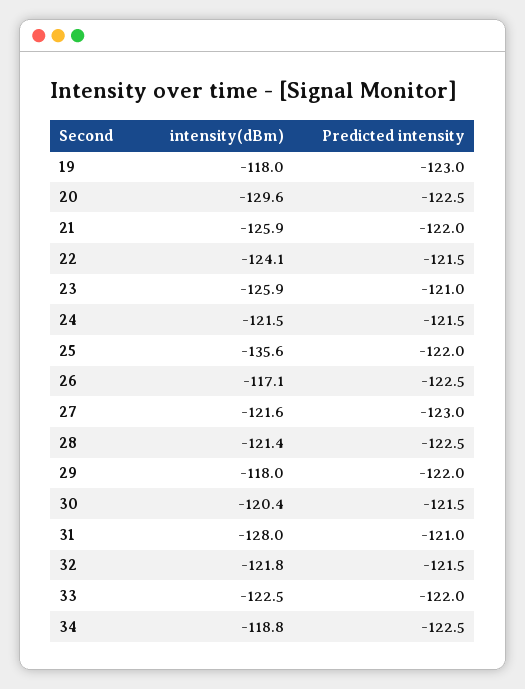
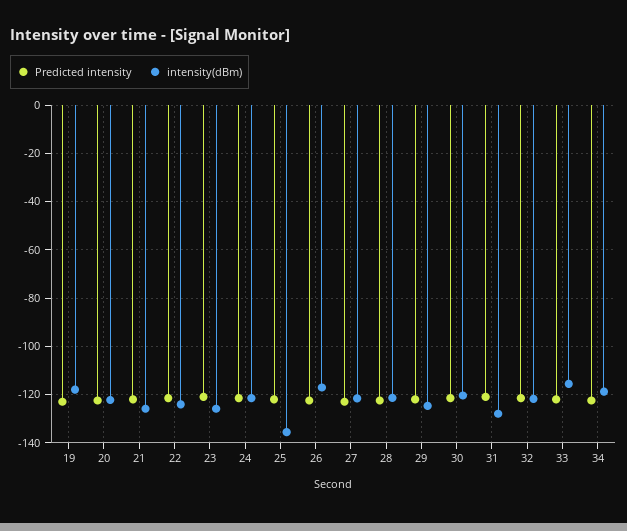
intensity(dBm), 20: -129.6 -> -122.5
intensity(dBm), 29: -118 -> -125
intensity(dBm), 33: -122.5 -> -115

